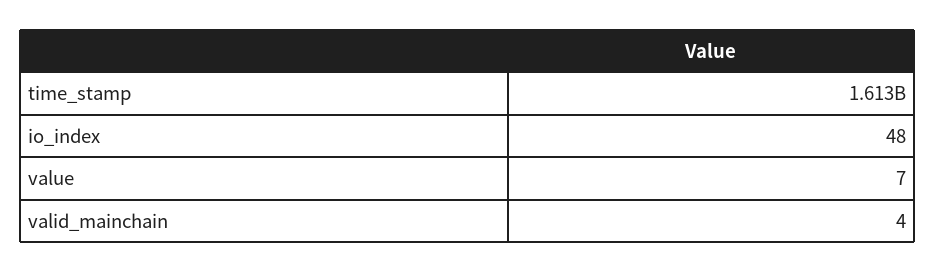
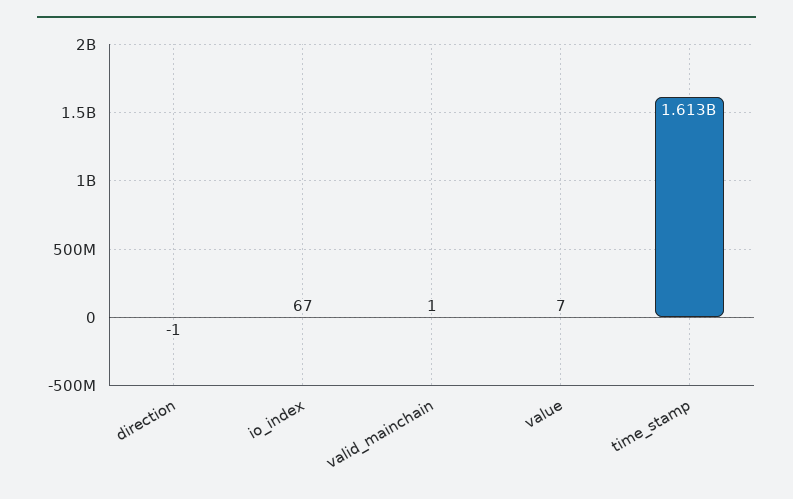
io_index: 48 -> 67
valid_mainchain: 4 -> 1
direction: none -> -1

